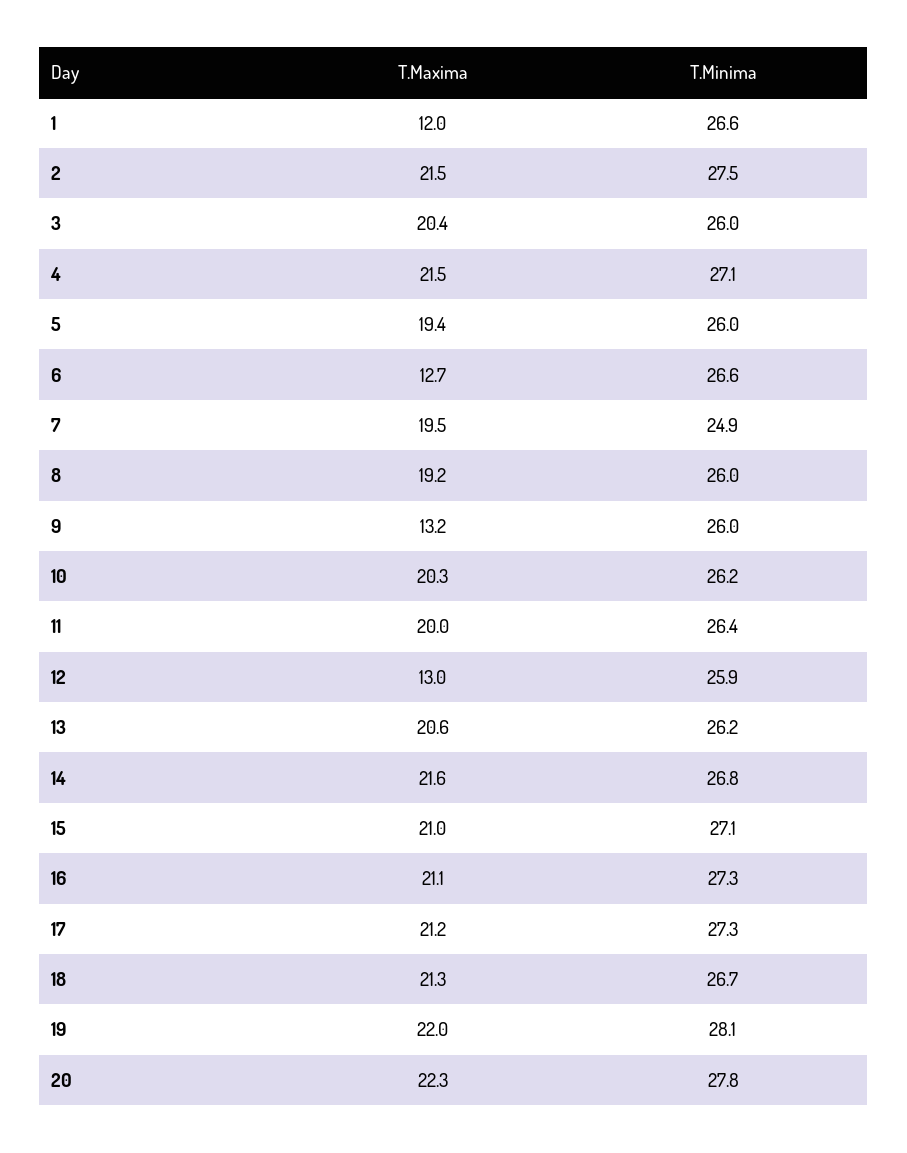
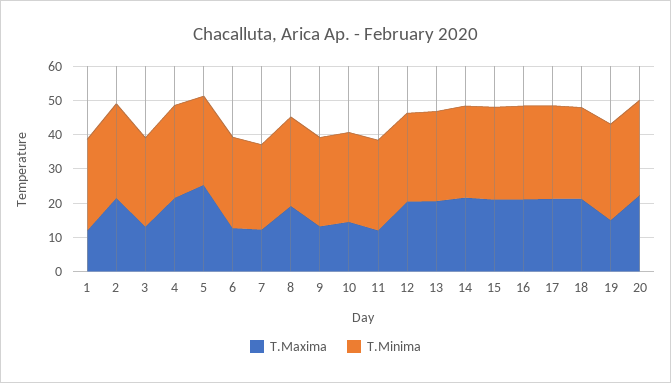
T.Maxima, 3: 20.4 -> 12.5
T.Maxima, 5: 19.4 -> 25
T.Maxima, 7: 19.5 -> 12.5
T.Maxima, 10: 20.3 -> 15
T.Maxima, 11: 20 -> 12.5
T.Maxima, 12: 13 -> 20
T.Maxima, 19: 22 -> 15

